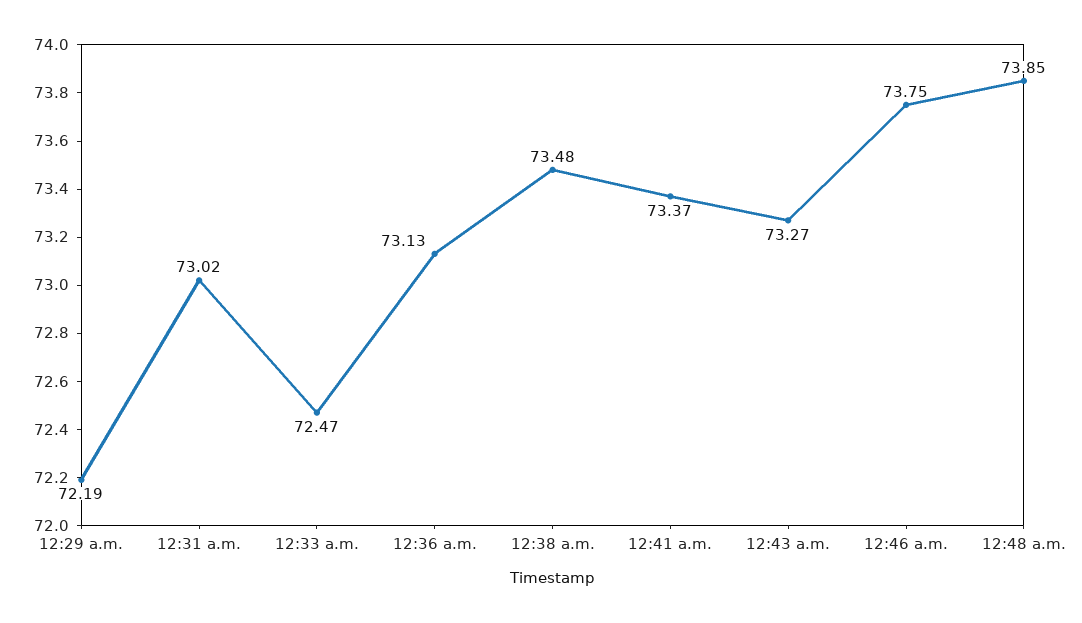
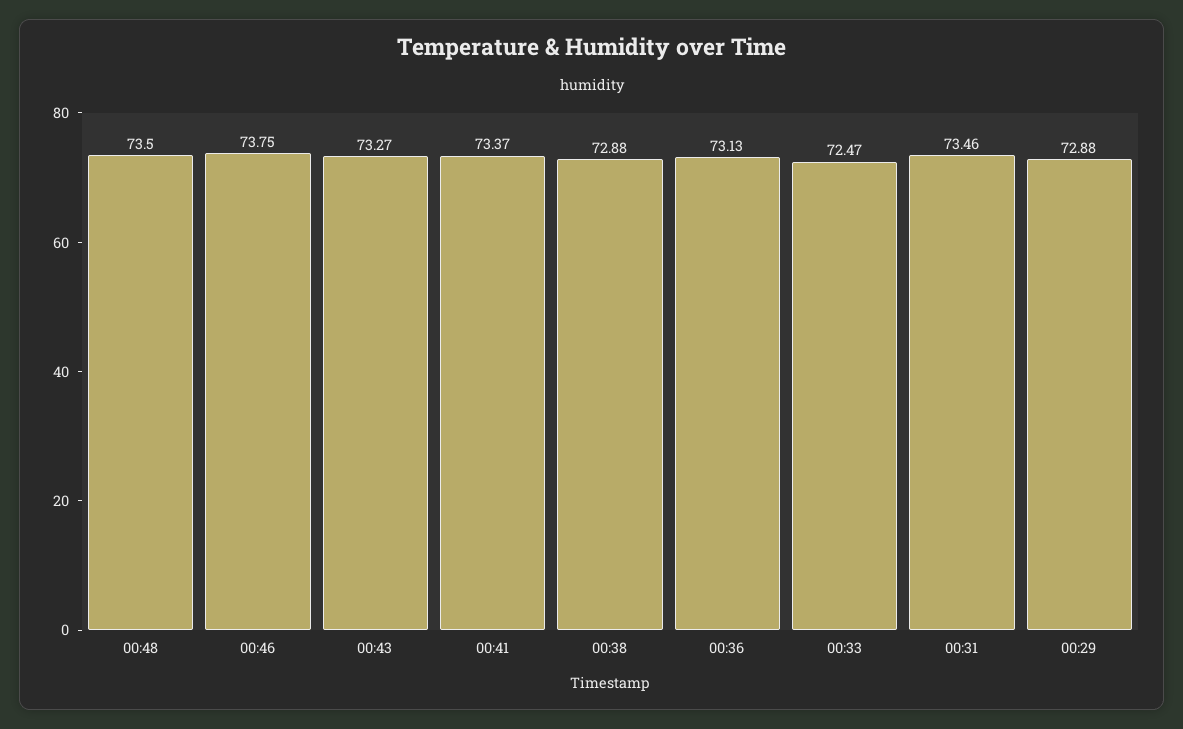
12:29 a.m.: 72.19 -> 72.88
12:31 a.m.: 73.02 -> 73.46
12:38 a.m.: 73.48 -> 72.88
12:48 a.m.: 73.85 -> 73.5

